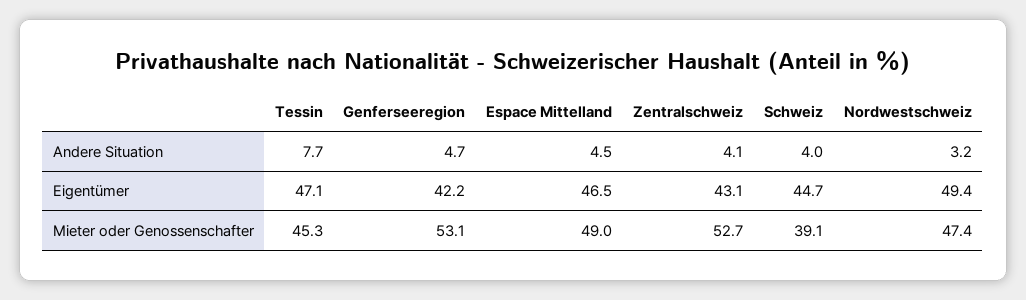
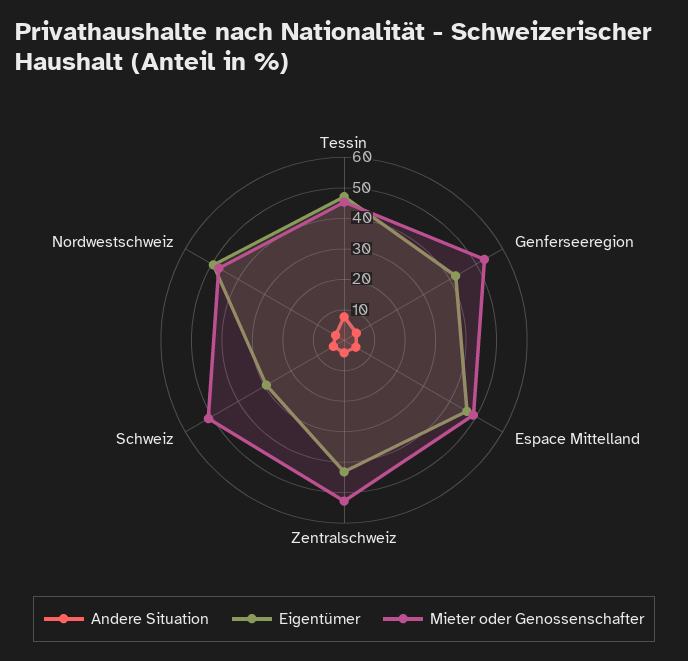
Eigentümer, Schweiz: 44.7 -> 30
Mieter oder Genossenschafter, Schweiz: 39.1 -> 50

